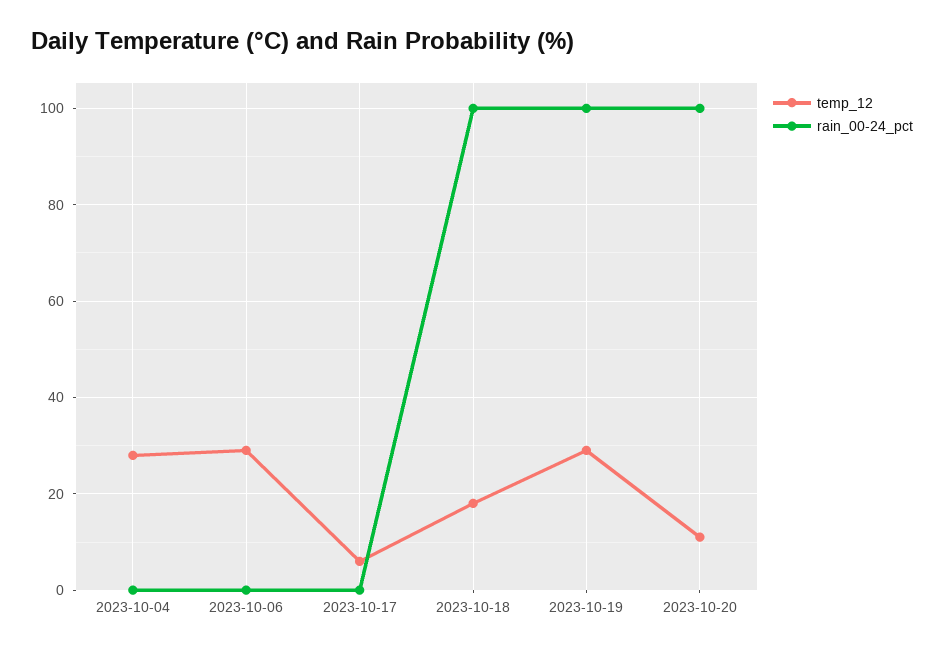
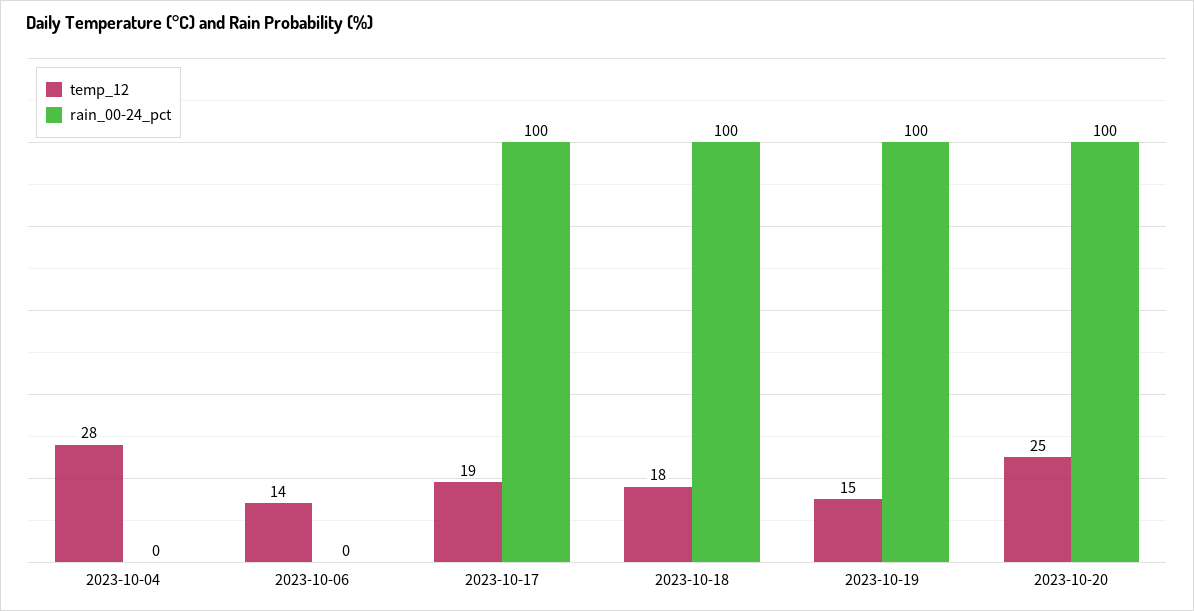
temp_12, 2023-10-06: 30 -> 14
temp_12, 2023-10-17: 5 -> 19
rain_00-24_pct, 2023-10-17: 0 -> 100
temp_12, 2023-10-19: 30 -> 15
temp_12, 2023-10-20: 10 -> 25

